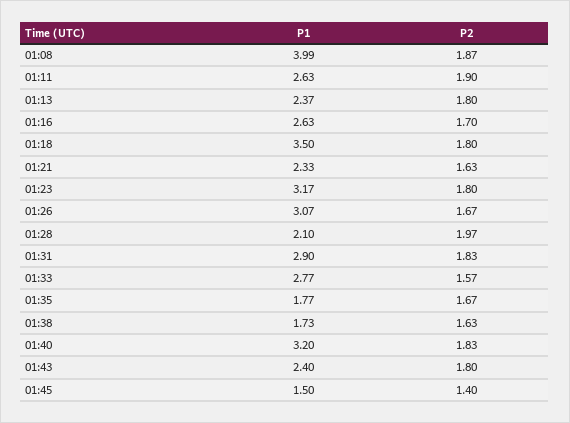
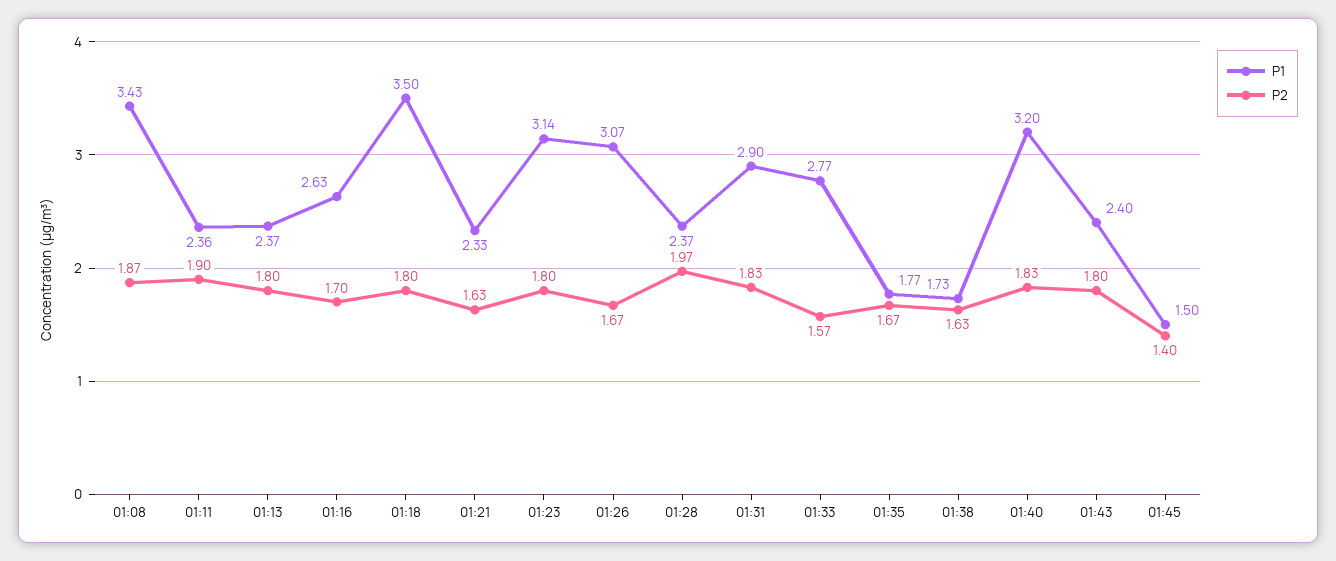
P1, 01:08: 3.99 -> 3.43
P1, 01:11: 2.63 -> 2.36
P1, 01:23: 3.17 -> 3.14
P1, 01:28: 2.1 -> 2.37

